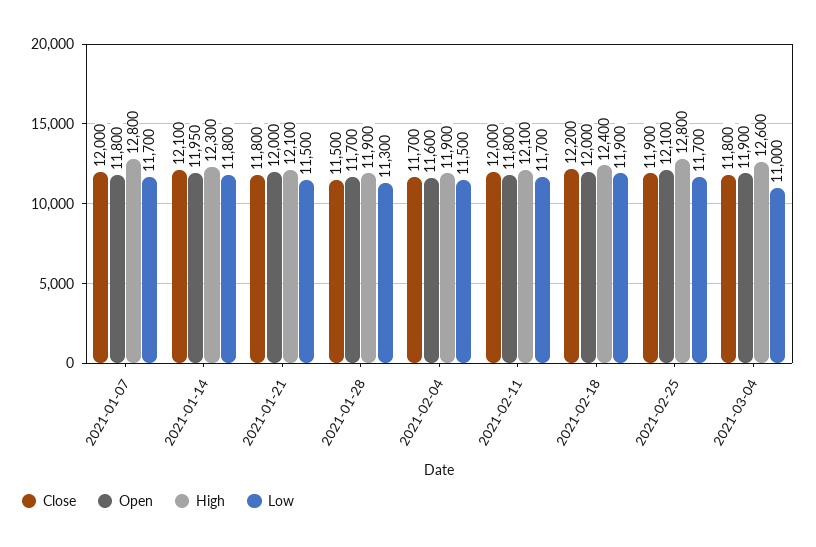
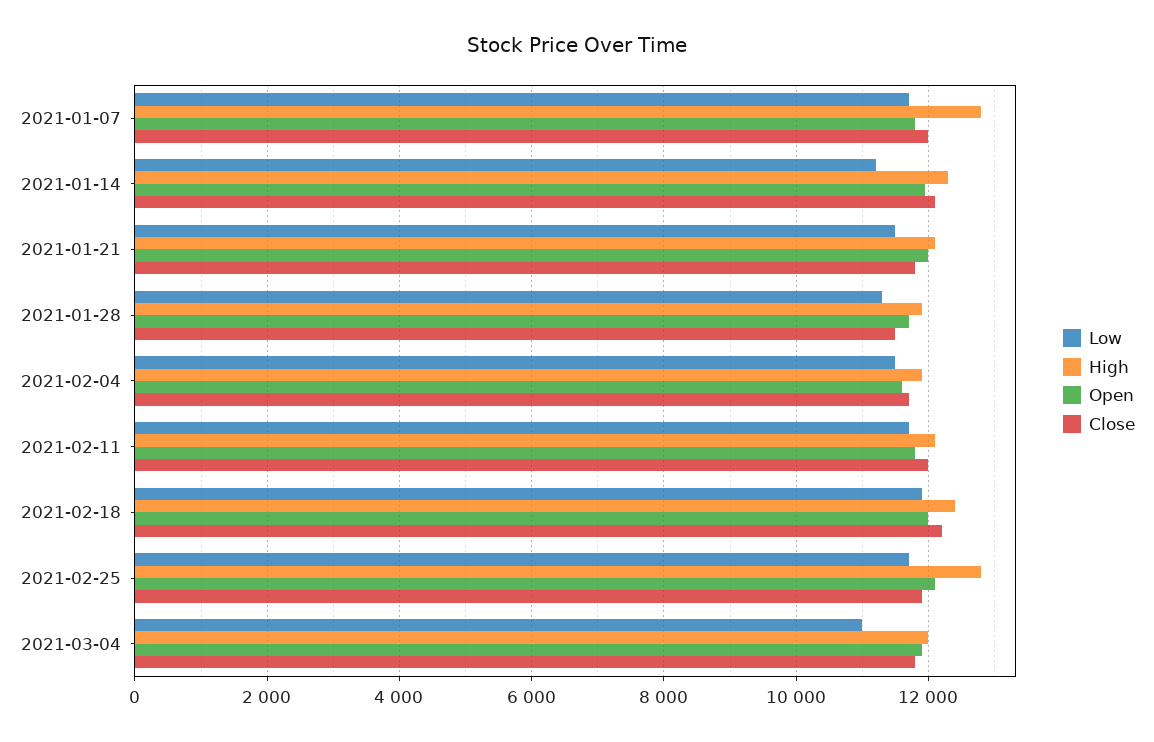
Low, 2021-01-14: 11800 -> 11200
High, 2021-03-04: 12600 -> 12000

